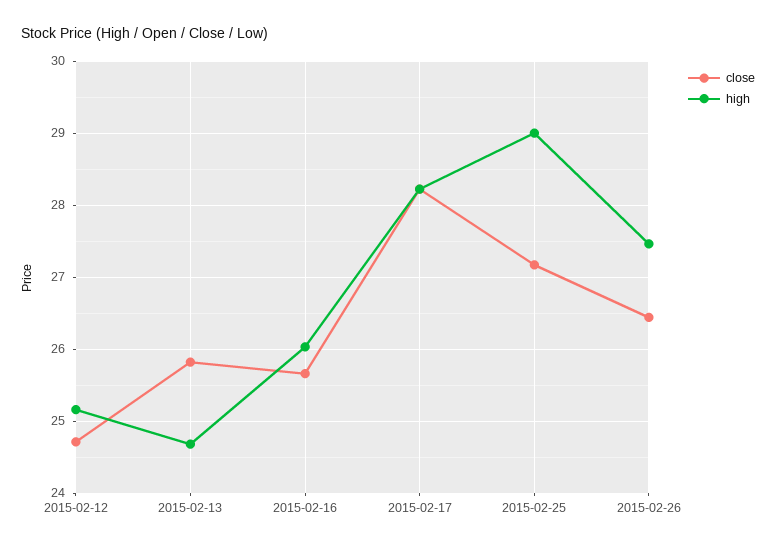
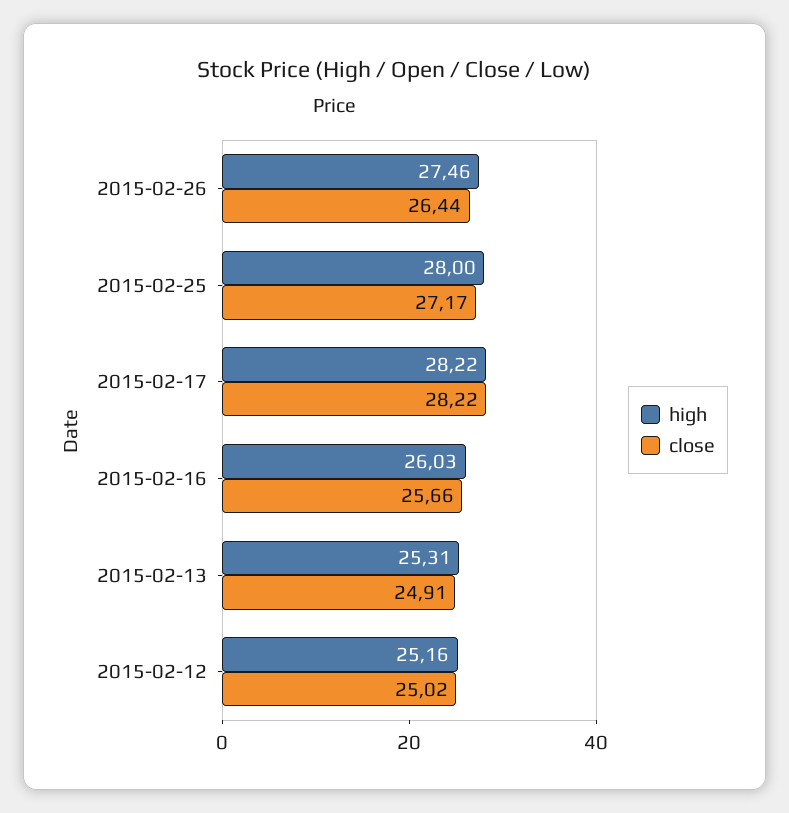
close, 2015-02-12: 24.7 -> 25.02
close, 2015-02-13: 25.8 -> 24.91
high, 2015-02-13: 24.7 -> 25.31
high, 2015-02-25: 29 -> 28

